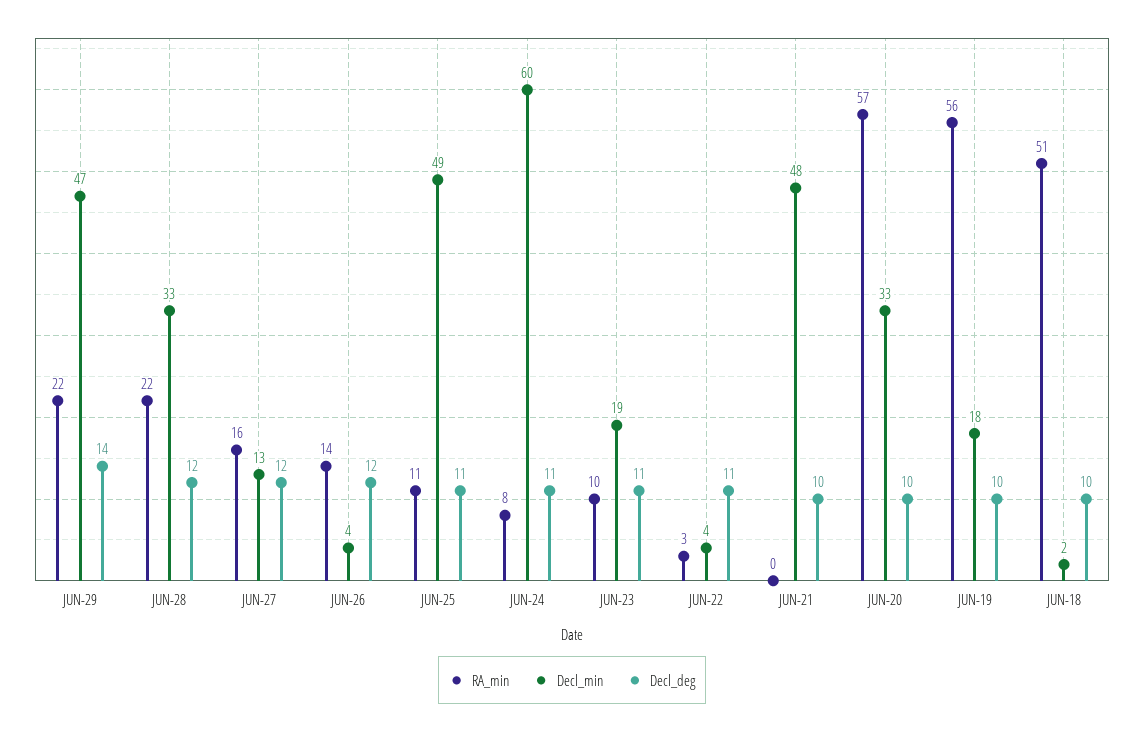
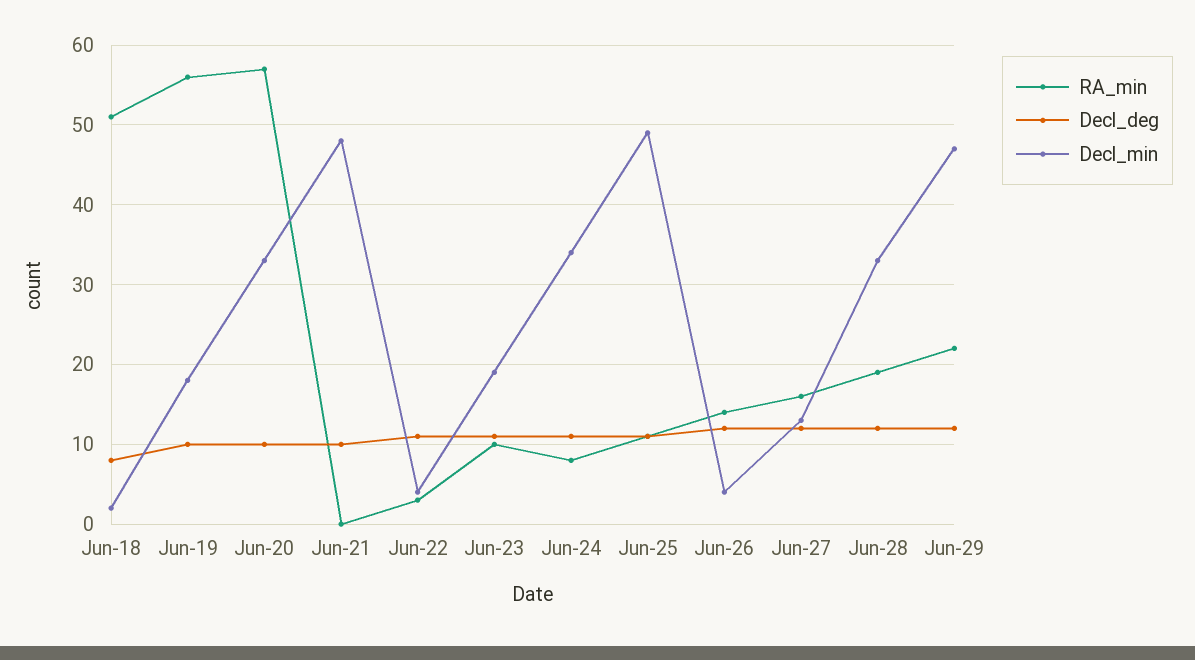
Decl_deg, JUN-29: 14 -> 12
RA_min, JUN-28: 22 -> 19
Decl_min, JUN-24: 60 -> 34
Decl_deg, JUN-18: 10 -> 8

